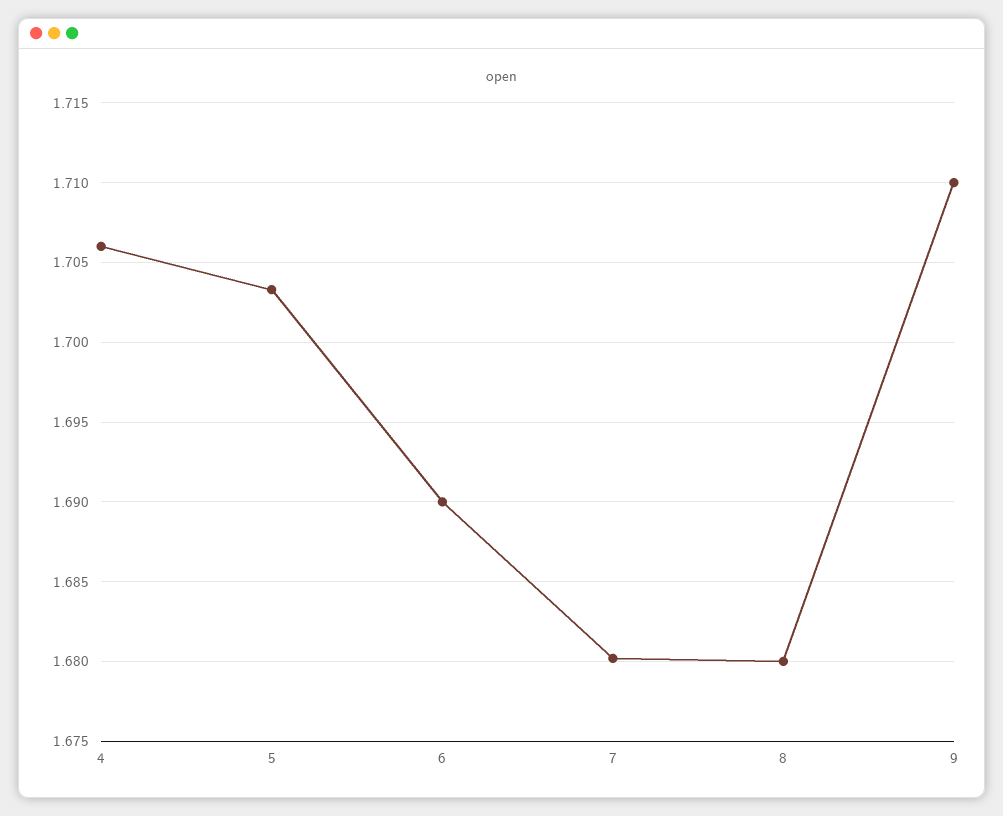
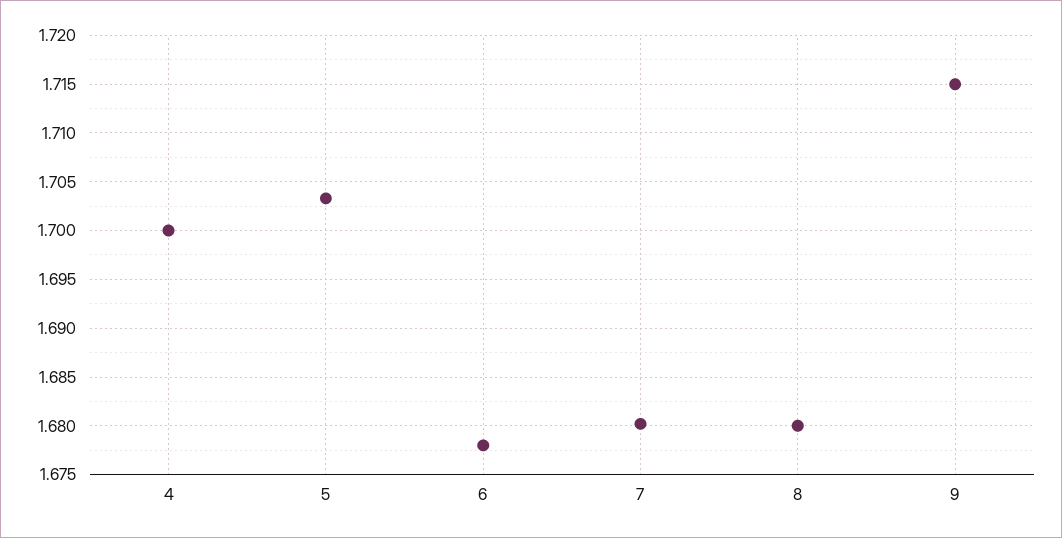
4: 1.706 -> 1.7
6: 1.69 -> 1.678
9: 1.71 -> 1.715

